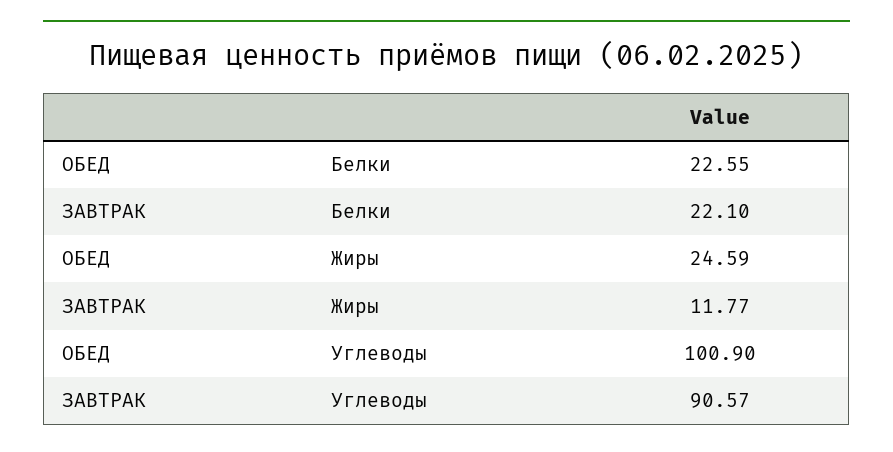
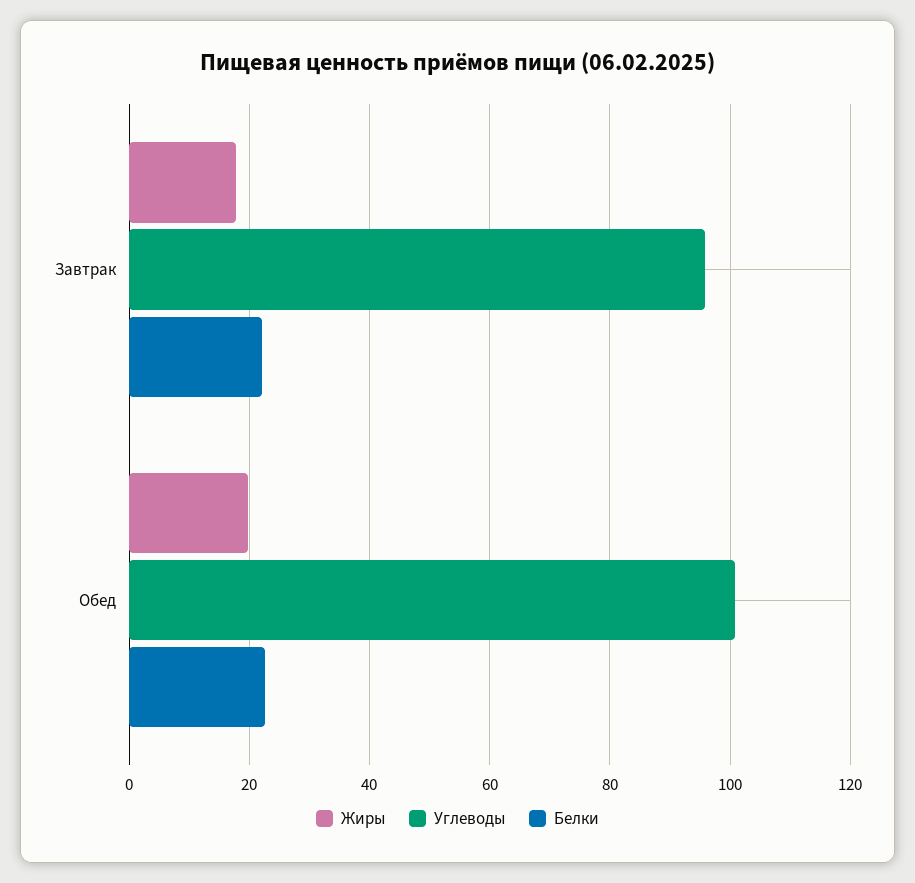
Жиры, ОБЕД: 24.59 -> 20
Жиры, ЗАВТРАК: 11.77 -> 18
Углеводы, ЗАВТРАК: 90.57 -> 96

